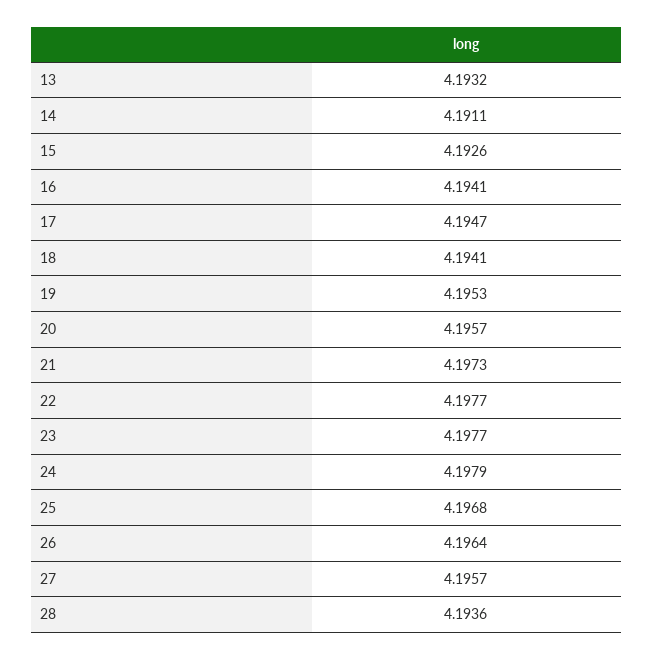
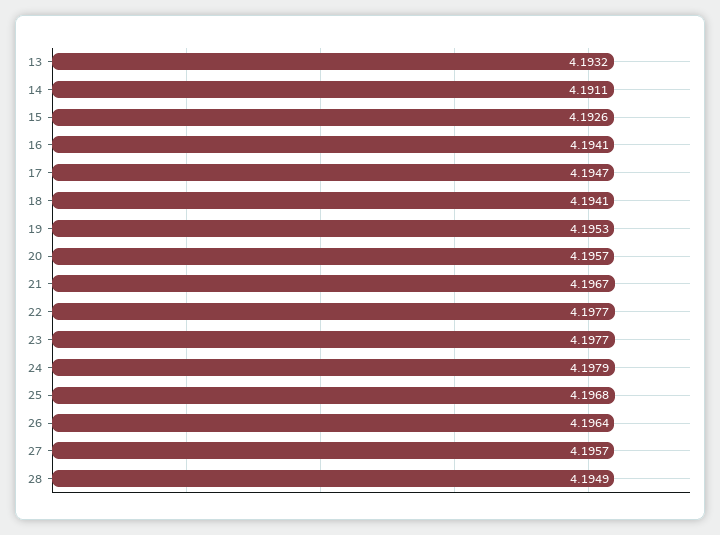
21: 4.1973 -> 4.1967
28: 4.1936 -> 4.1949

